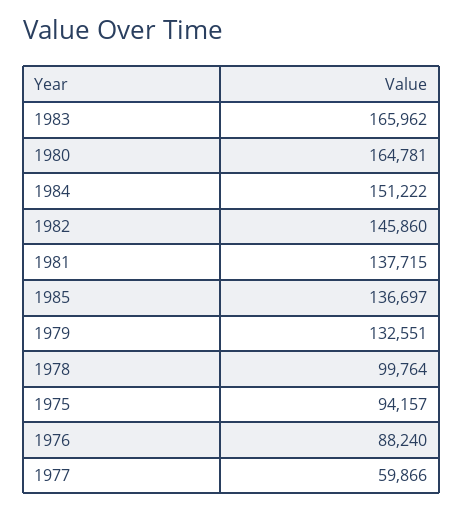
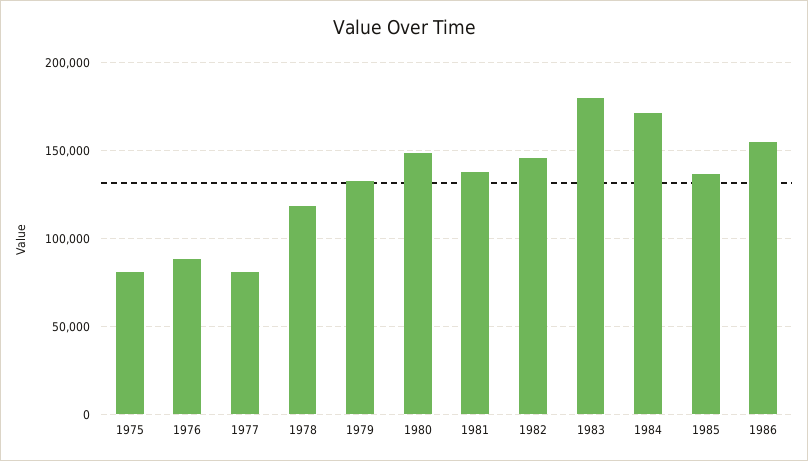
1983: 165962 -> 180000
1980: 164781 -> 150000
1984: 151222 -> 170000
1978: 99764 -> 120000
1975: 94157 -> 80000
1977: 59866 -> 80000
1986: none -> 155000

